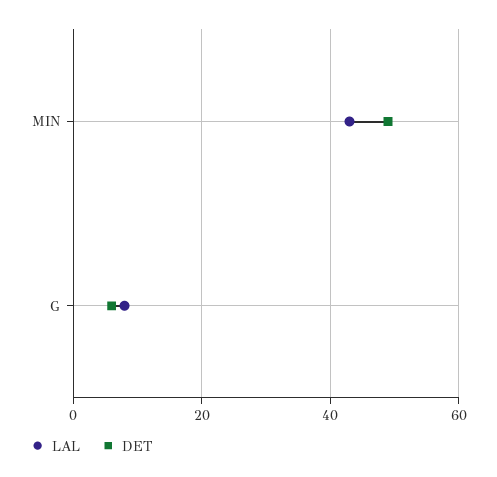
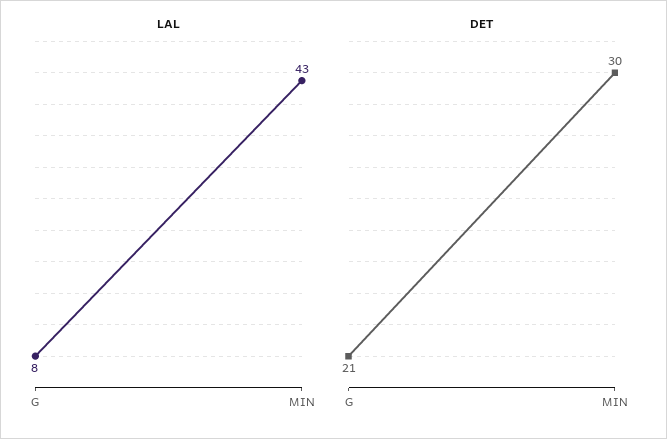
DET, MIN: 50 -> 30
DET, G: 5 -> 21

